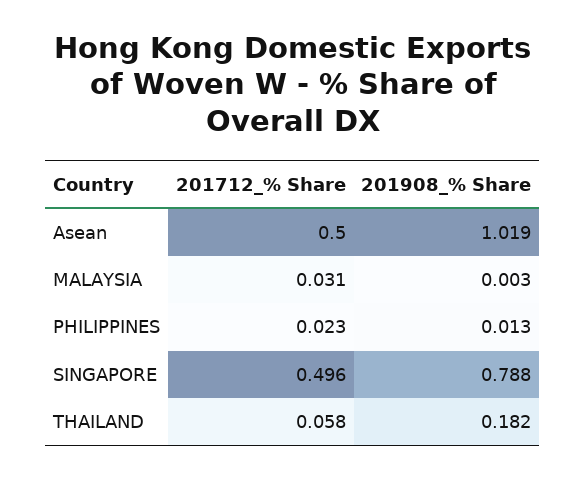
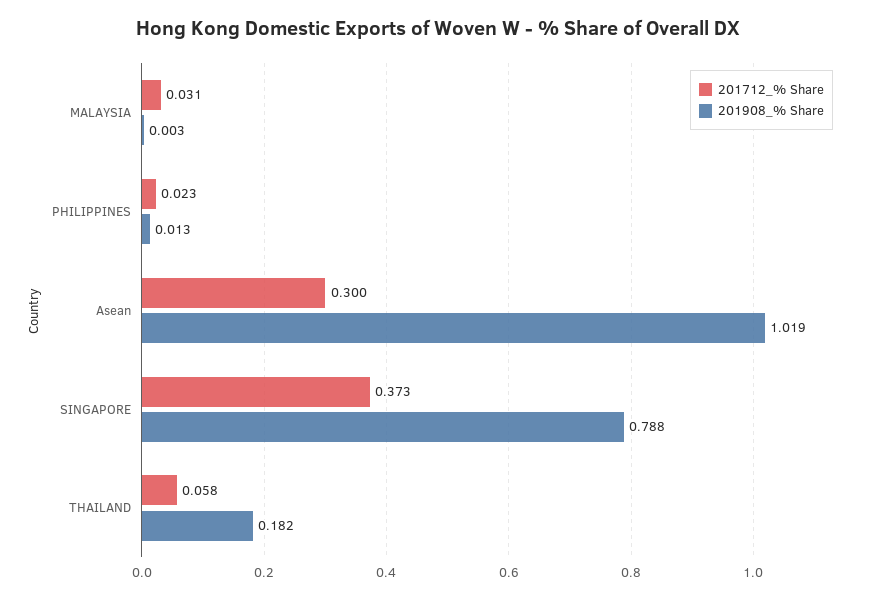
201712_% Share, Asean: 0.5 -> 0.3
201712_% Share, SINGAPORE: 0.496 -> 0.373

